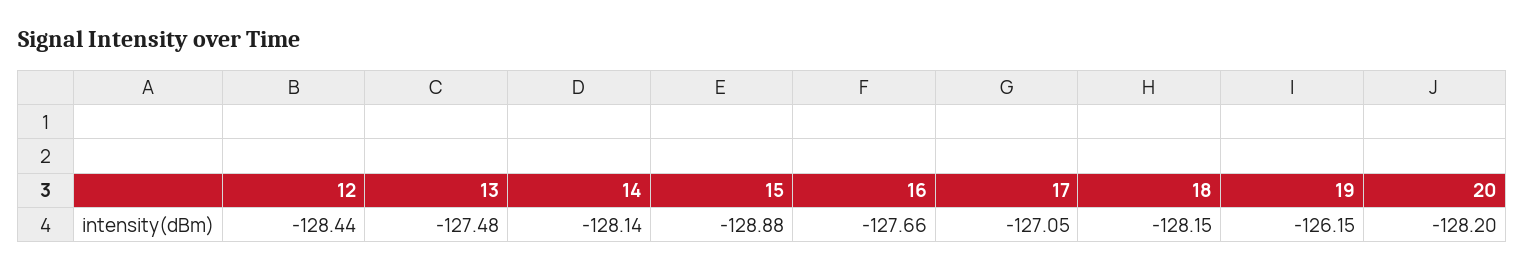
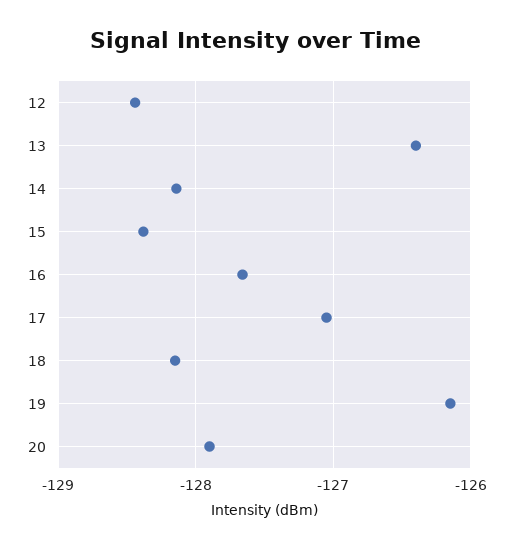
13: -127.48 -> -126.4
15: -128.88 -> -128.4
20: -128.2 -> -127.9

